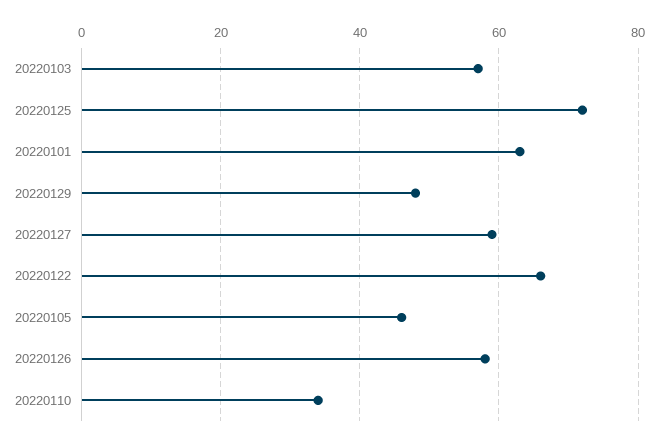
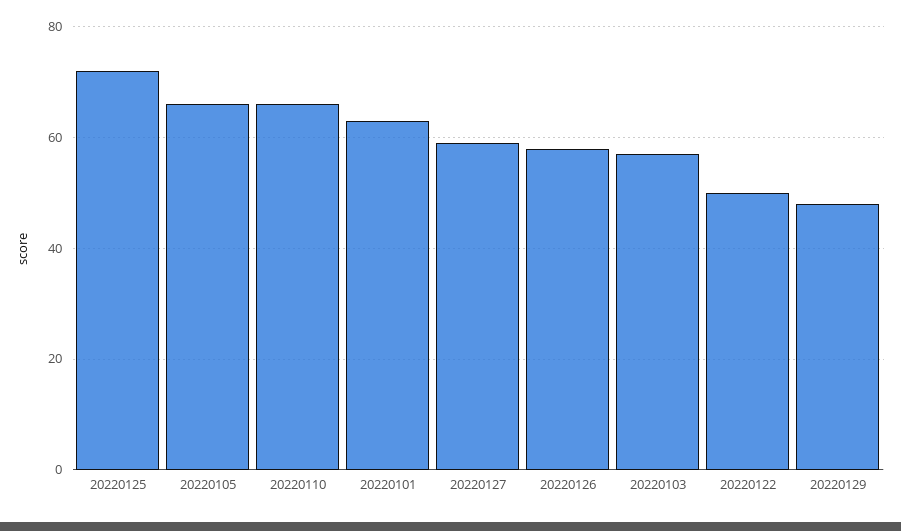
20220122: 65 -> 50
20220105: 45 -> 65
20220110: 35 -> 65

